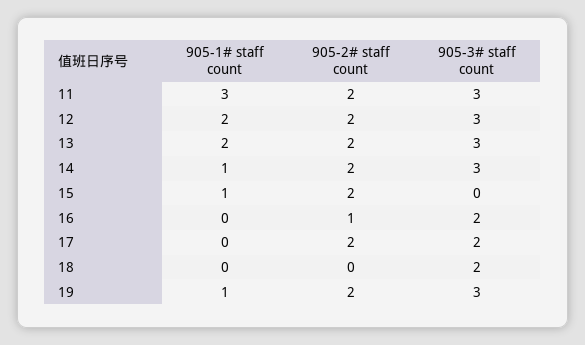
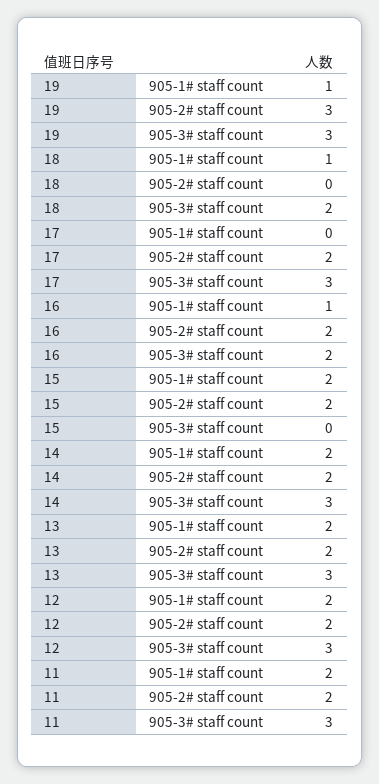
905-1# staff count, 11: 3 -> 2
905-1# staff count, 14: 1 -> 2
905-1# staff count, 15: 1 -> 2
905-1# staff count, 16: 0 -> 1
905-2# staff count, 16: 1 -> 2
905-3# staff count, 17: 2 -> 3
905-1# staff count, 18: 0 -> 1
905-2# staff count, 19: 2 -> 3

